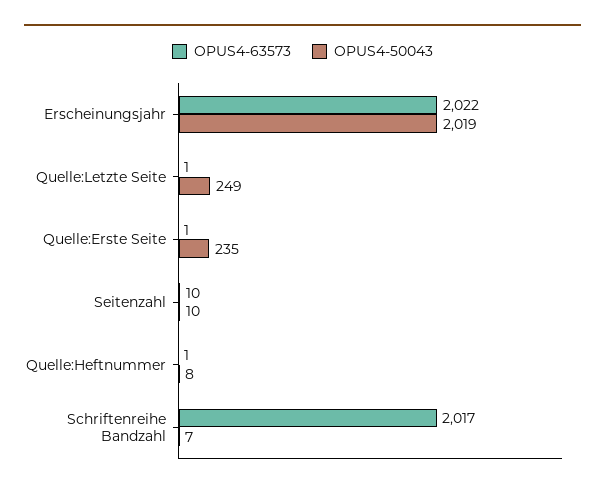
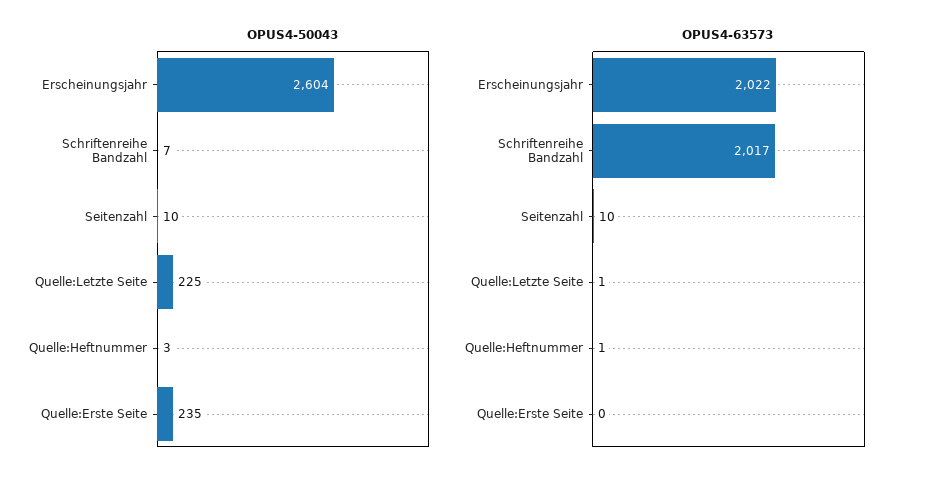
OPUS4-50043, Erscheinungsjahr: 2019 -> 2604
OPUS4-50043, Quelle:Letzte Seite: 249 -> 225
OPUS4-63573, Quelle:Erste Seite: 1 -> 0
OPUS4-50043, Quelle:Heftnummer: 8 -> 3

